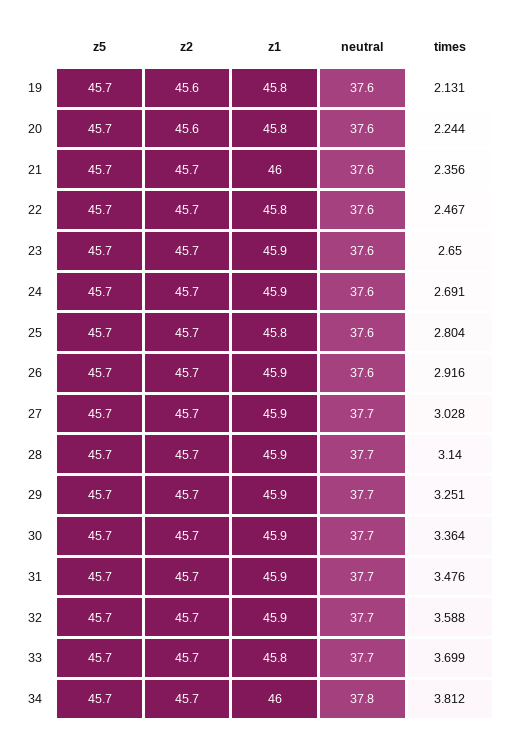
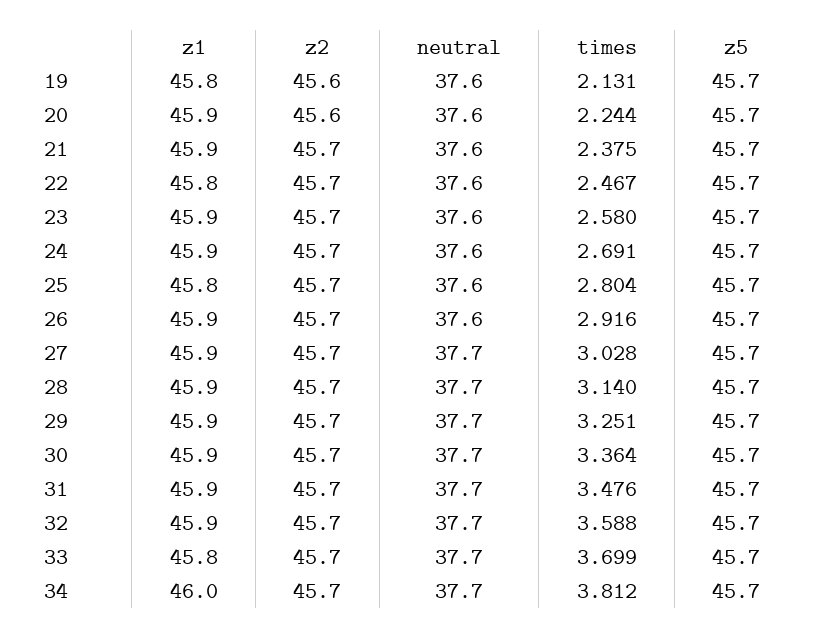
z1, 20: 45.8 -> 45.9
z1, 21: 46 -> 45.9
times, 21: 2.356 -> 2.375
times, 23: 2.65 -> 2.58
neutral, 34: 37.8 -> 37.7

